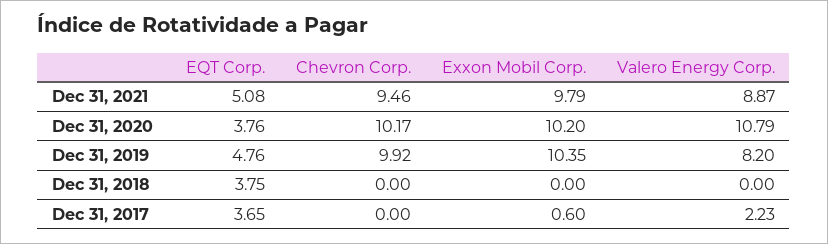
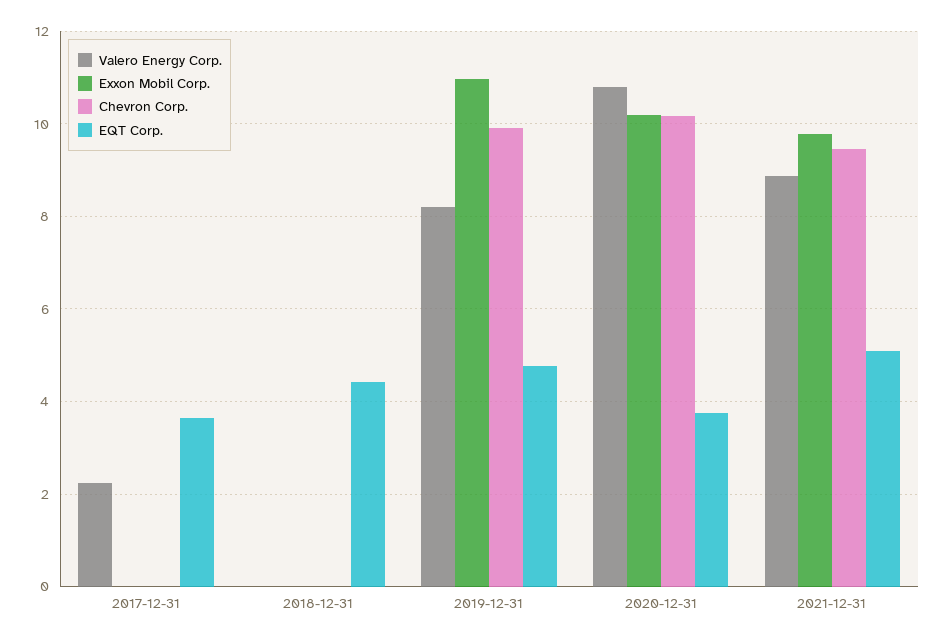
Exxon Mobil Corp., Dec 31, 2019: 10.35 -> 11
EQT Corp., Dec 31, 2018: 3.75 -> 4.4
Exxon Mobil Corp., Dec 31, 2017: 0.6 -> 0

